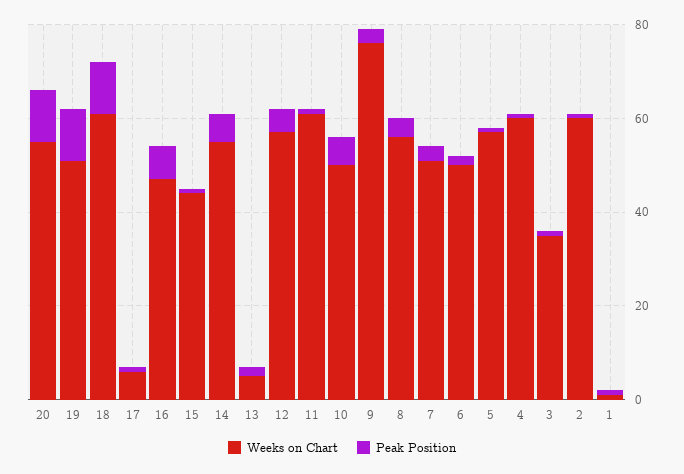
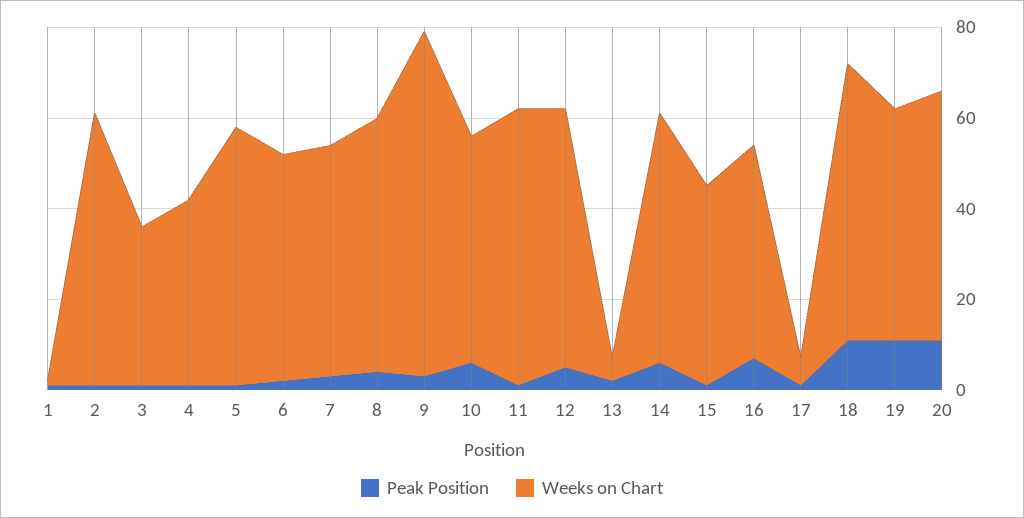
Weeks on Chart, 4: 60 -> 40

